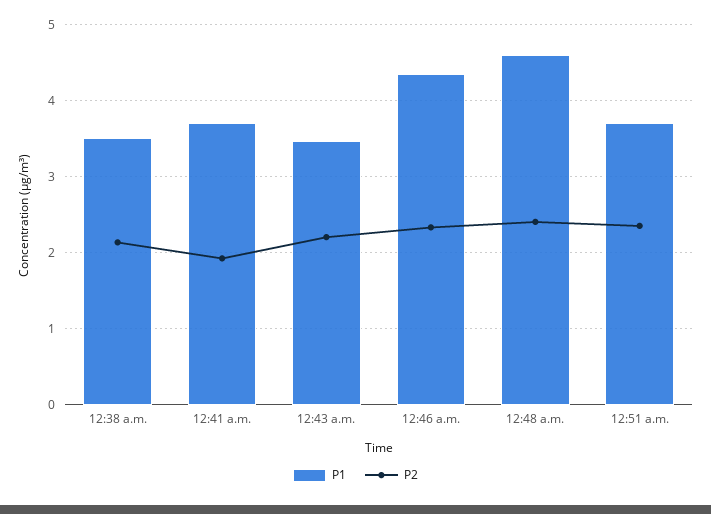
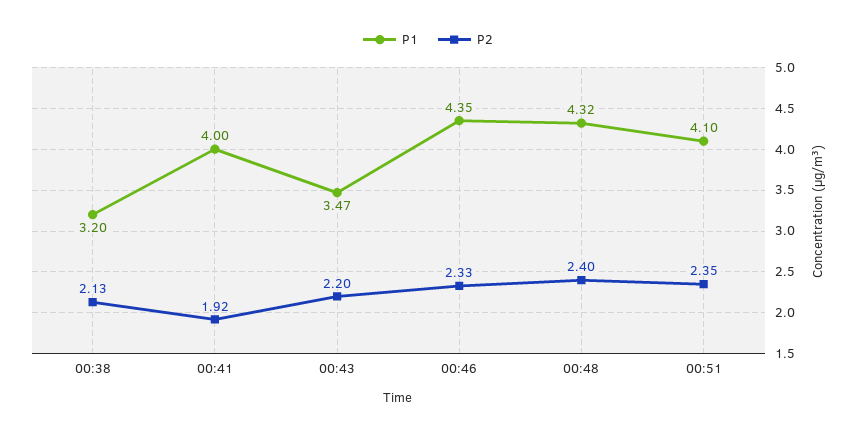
P1, 12:38 a.m.: 3.5 -> 3.2
P1, 12:41 a.m.: 3.7 -> 4
P1, 12:48 a.m.: 4.6 -> 4.32
P1, 12:51 a.m.: 3.7 -> 4.1

